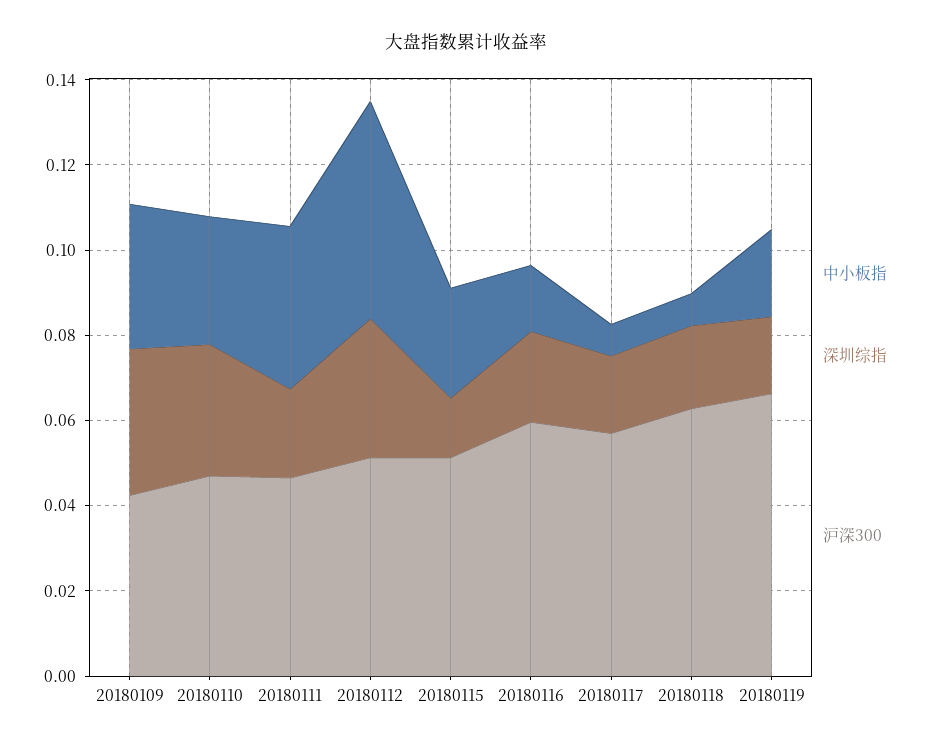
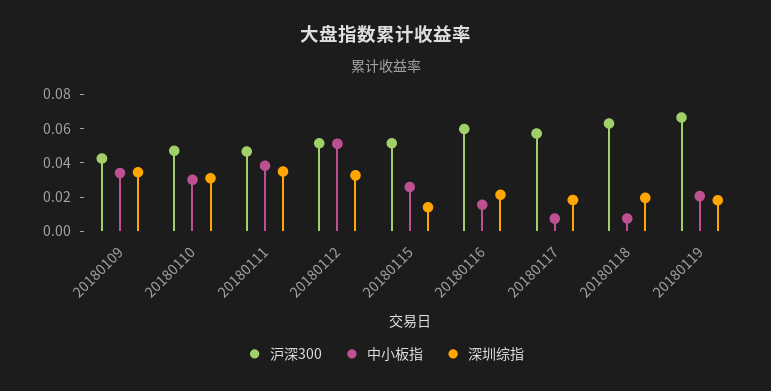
深圳综指, 20180111: 0.02 -> 0.035

